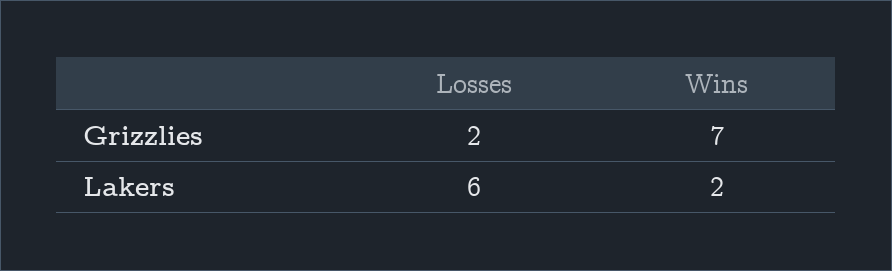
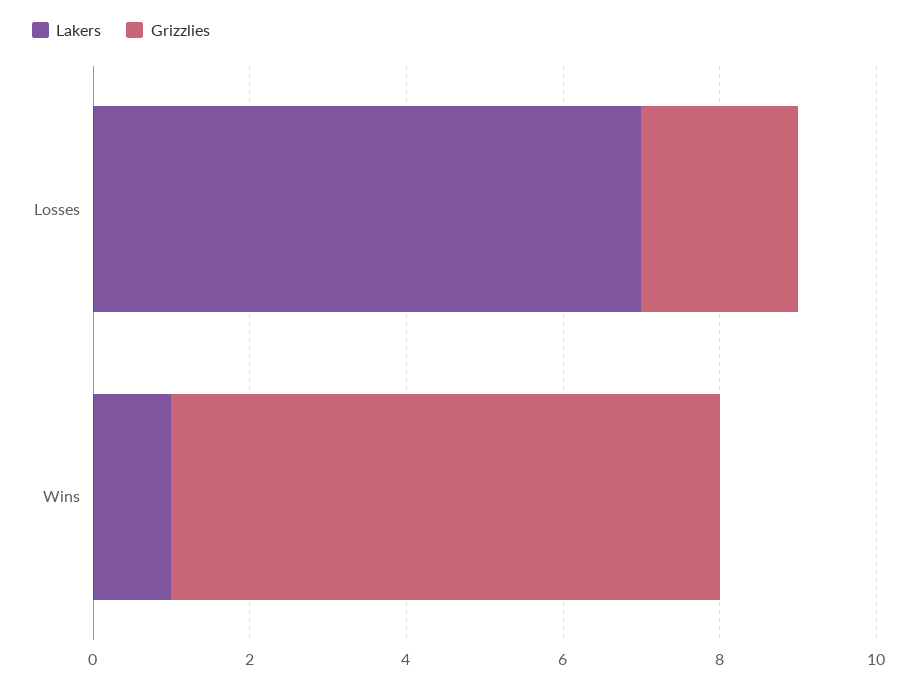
Lakers, Losses: 6 -> 7
Lakers, Wins: 2 -> 1

